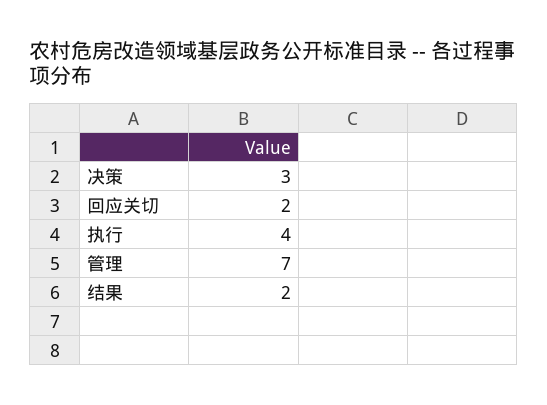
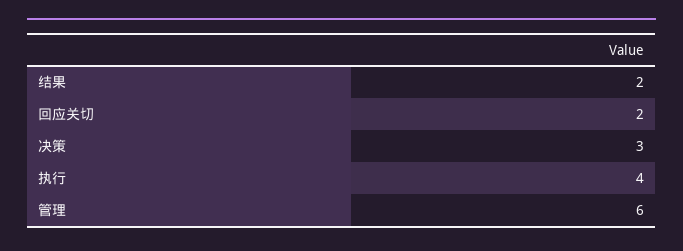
管理: 7 -> 6

